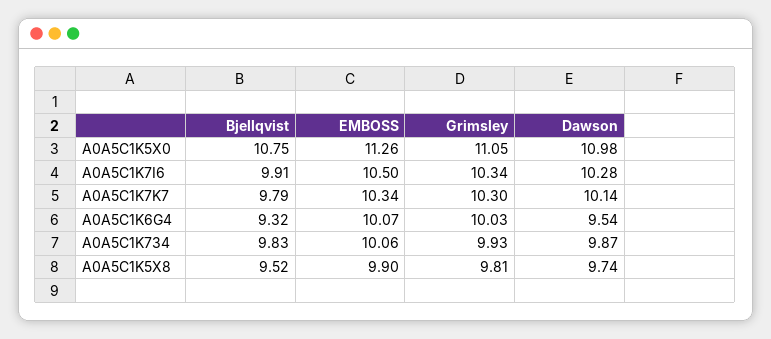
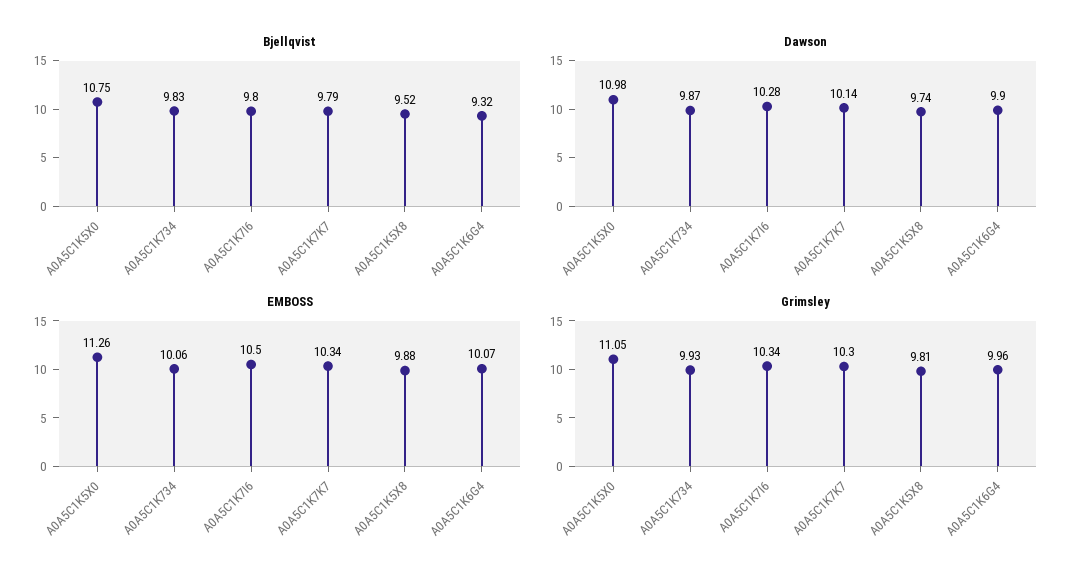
Bjellqvist, A0A5C1K7I6: 9.91 -> 9.8
Grimsley, A0A5C1K6G4: 10.03 -> 9.96
Dawson, A0A5C1K6G4: 9.54 -> 9.9
EMBOSS, A0A5C1K5X8: 9.9 -> 9.88

